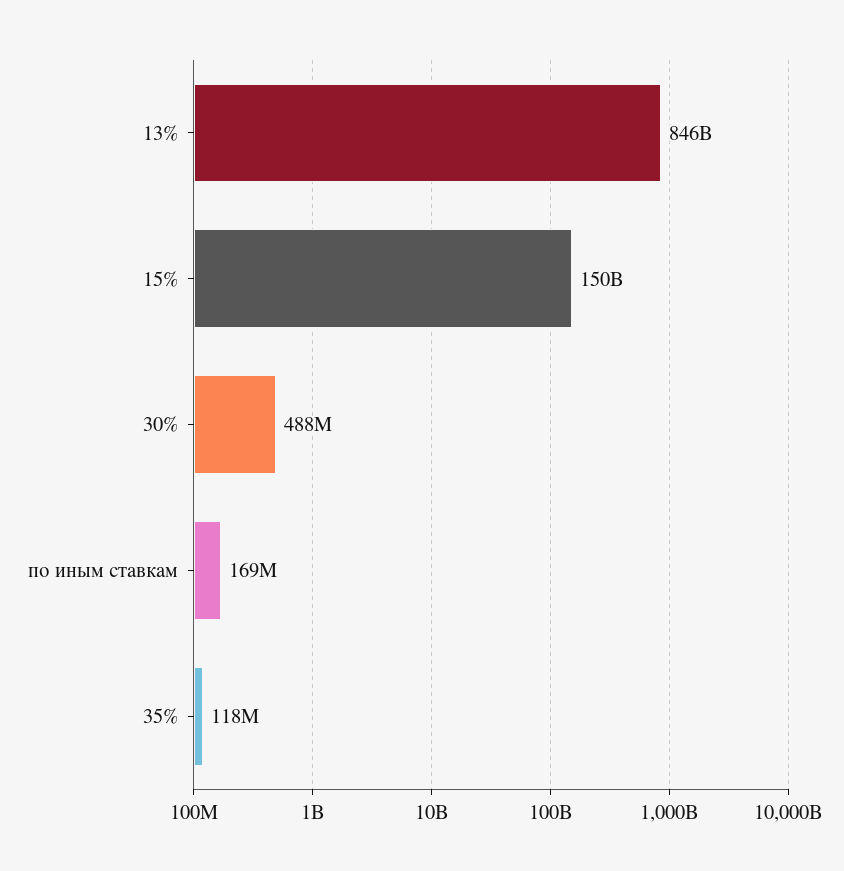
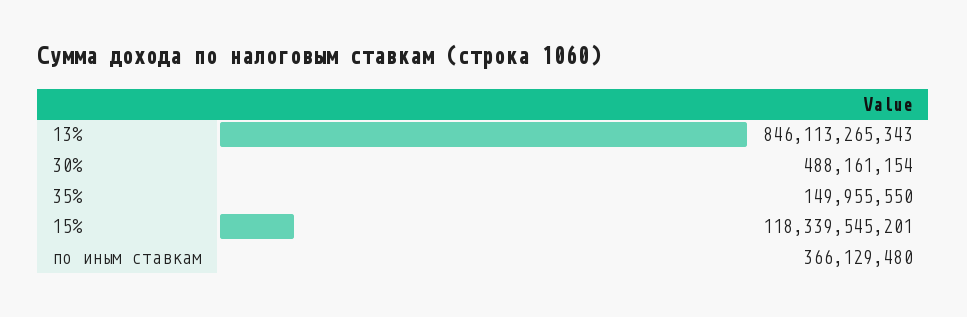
15%: 150000000000 -> 118339545201
по иным ставкам: 169000000 -> 366129480
35%: 118000000 -> 149955550

